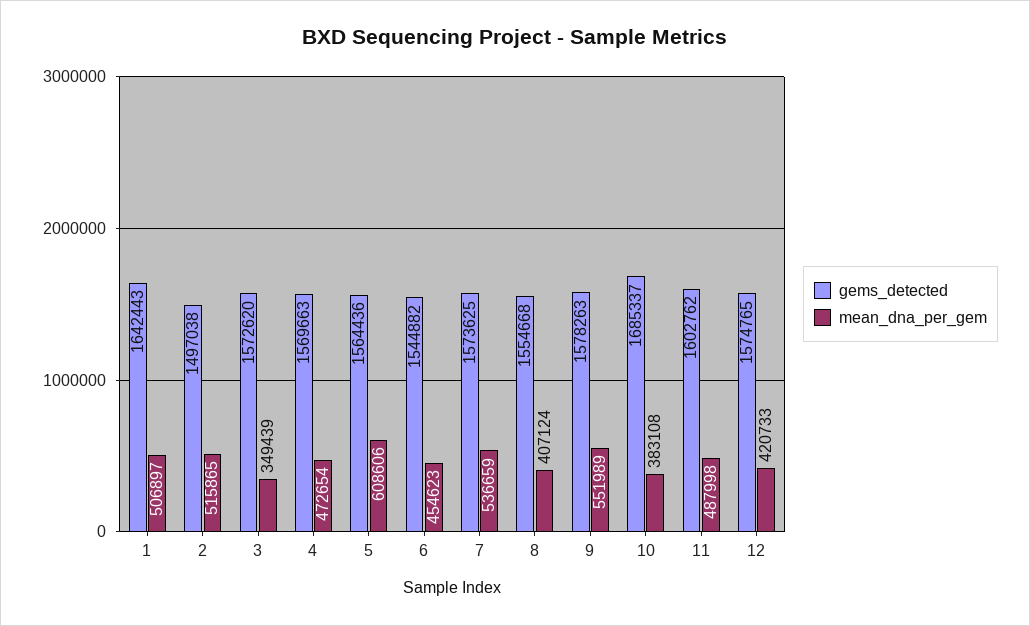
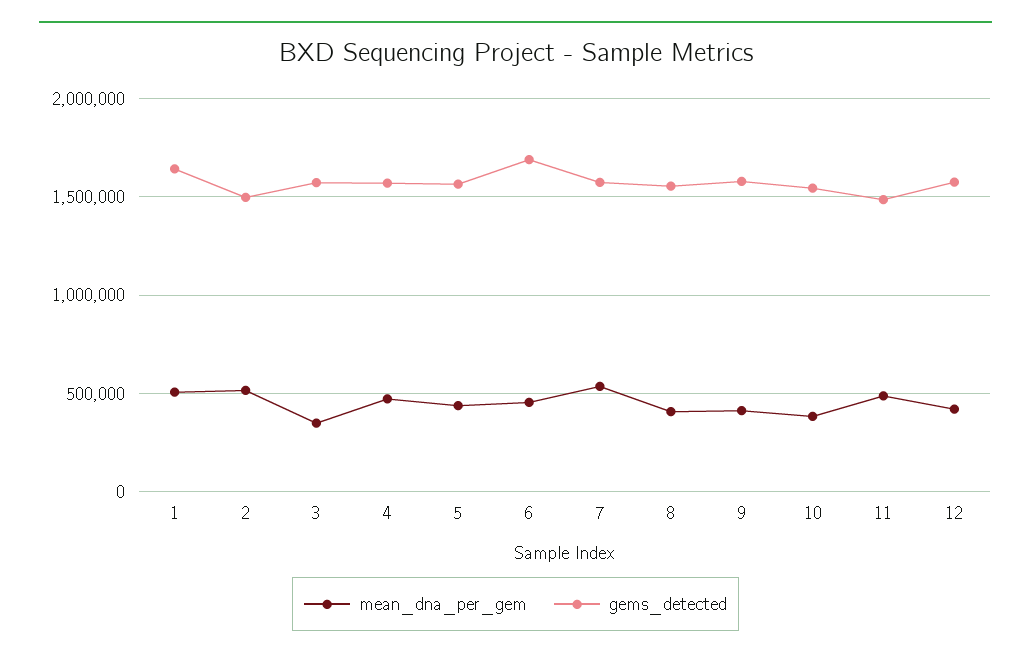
mean_dna_per_gem, 5: 608606 -> 450000
gems_detected, 6: 1544882 -> 1700000
mean_dna_per_gem, 9: 551989 -> 400000
gems_detected, 10: 1685337 -> 1550000
gems_detected, 11: 1602762 -> 1500000

